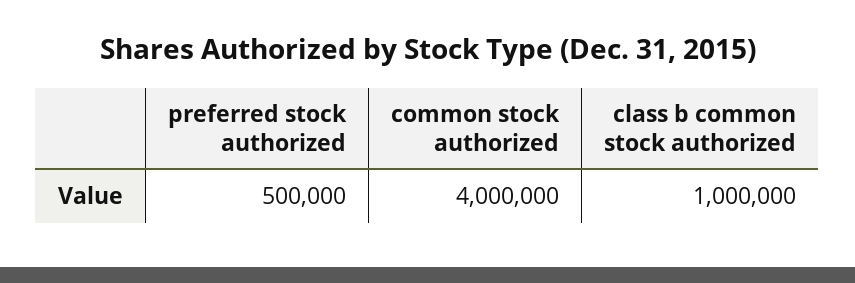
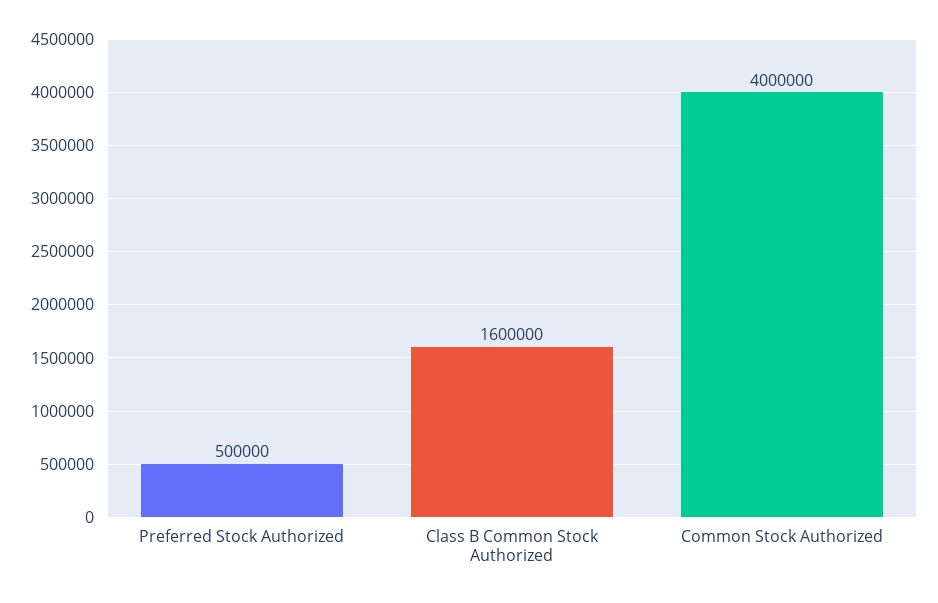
class b common stock authorized: 1000000 -> 1600000

